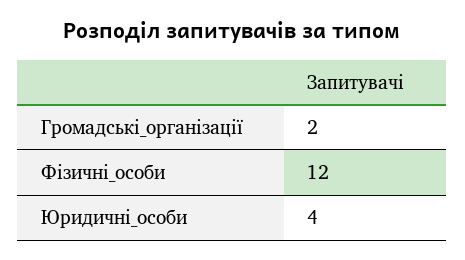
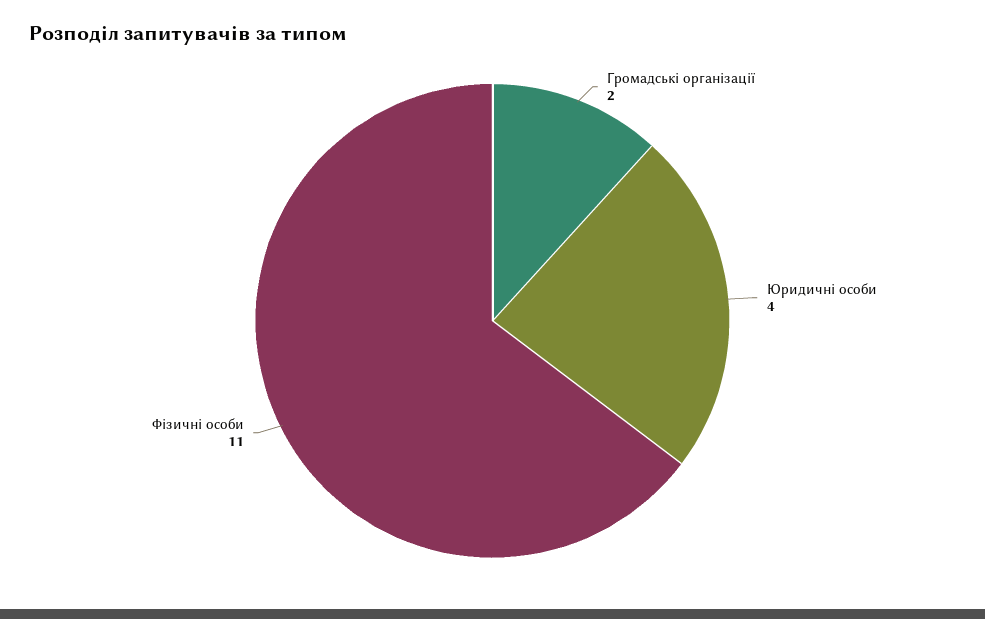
Фізичні_особи: 12 -> 11

